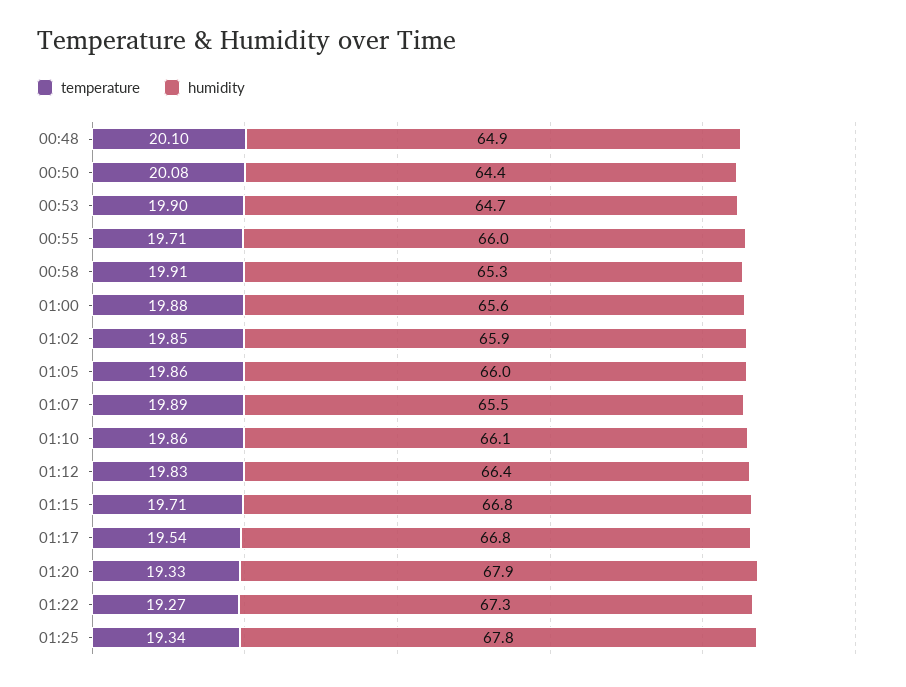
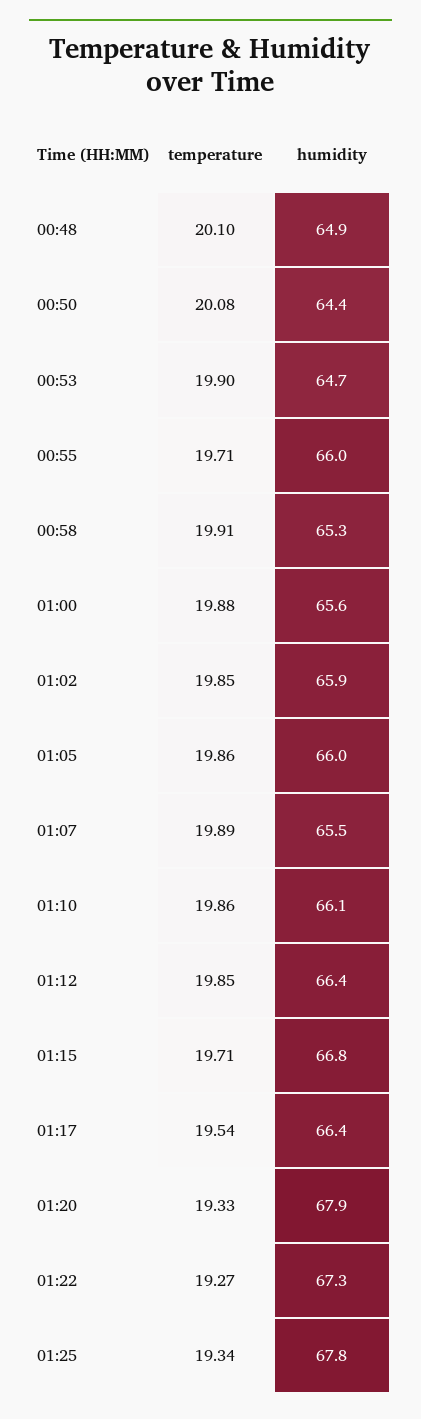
temperature, 01:12: 19.83 -> 19.85
humidity, 01:17: 66.8 -> 66.4

